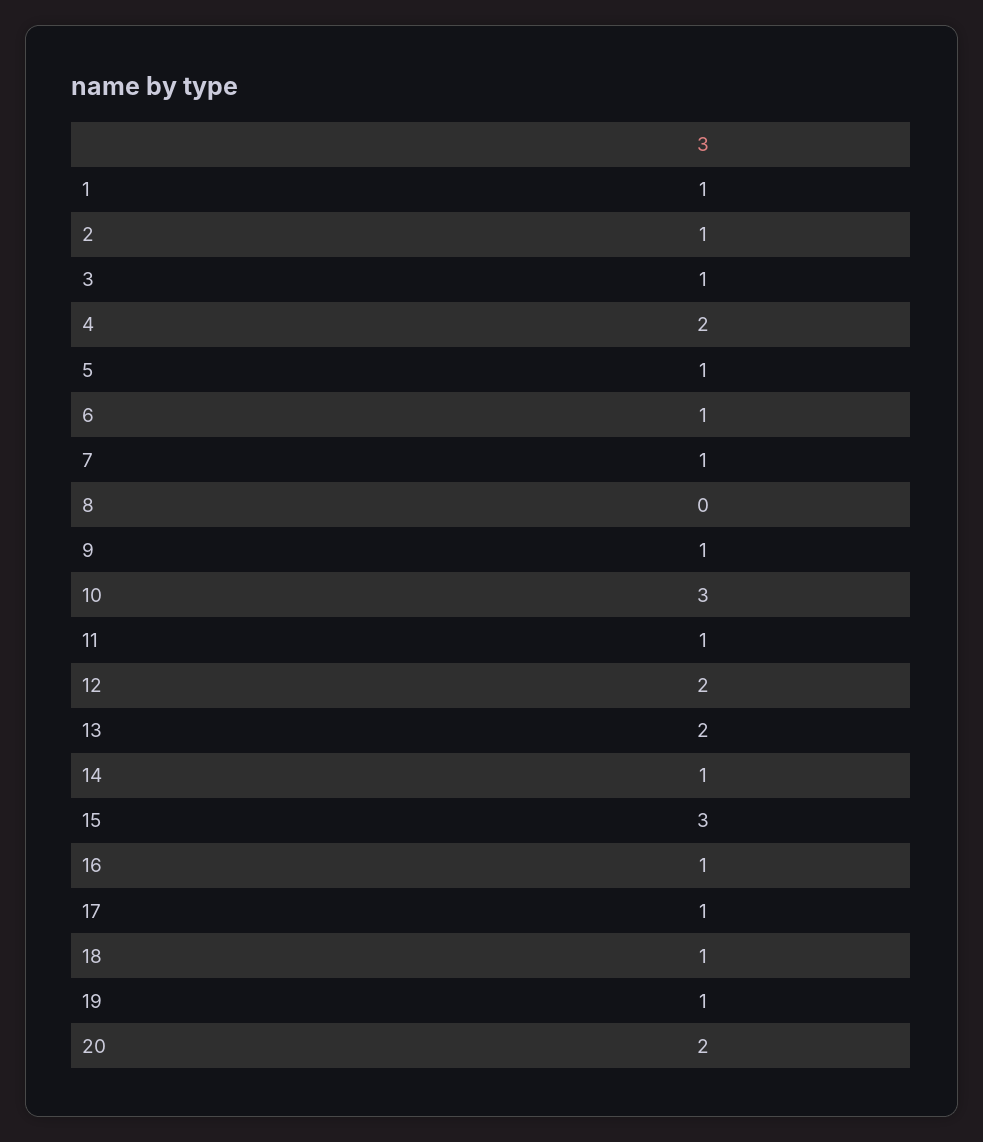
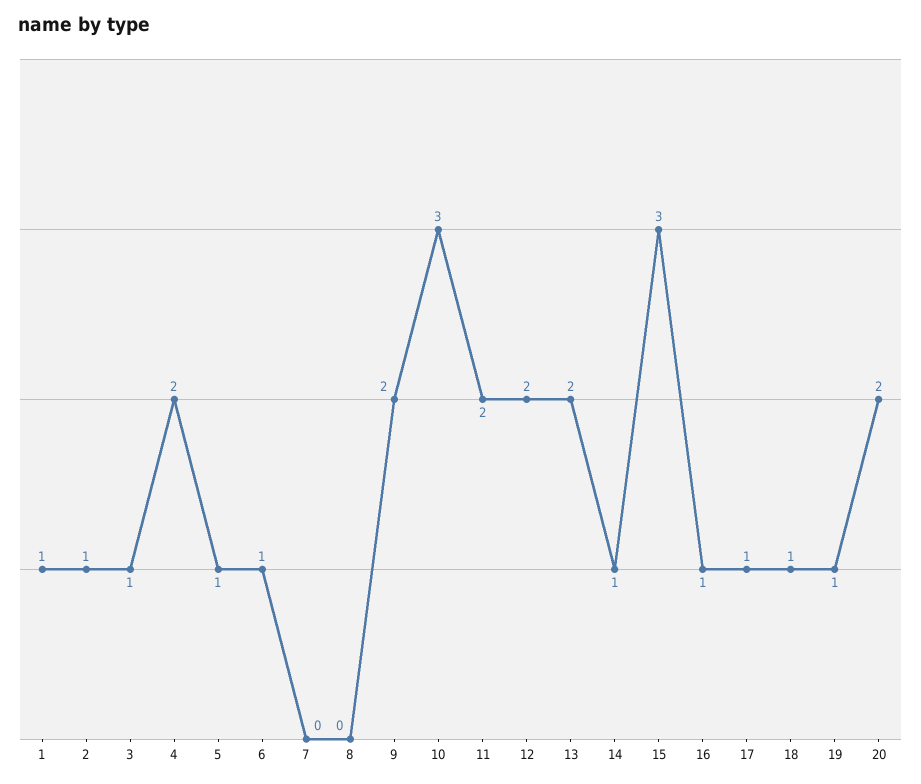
7: 1 -> 0
9: 1 -> 2
11: 1 -> 2

